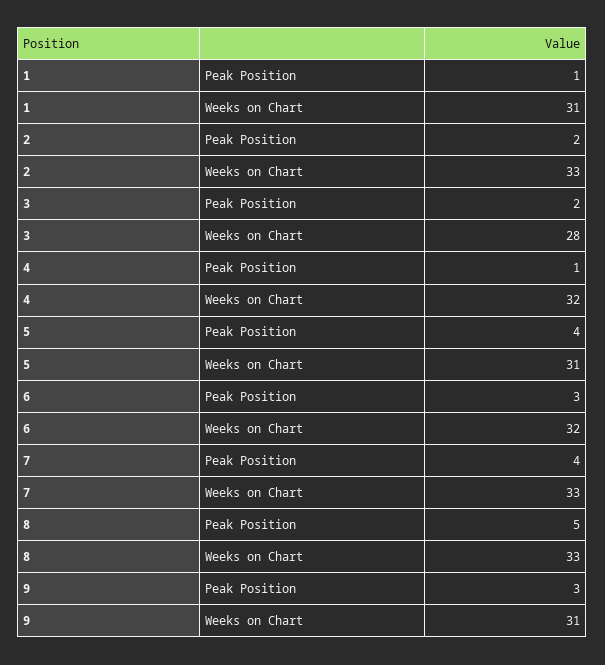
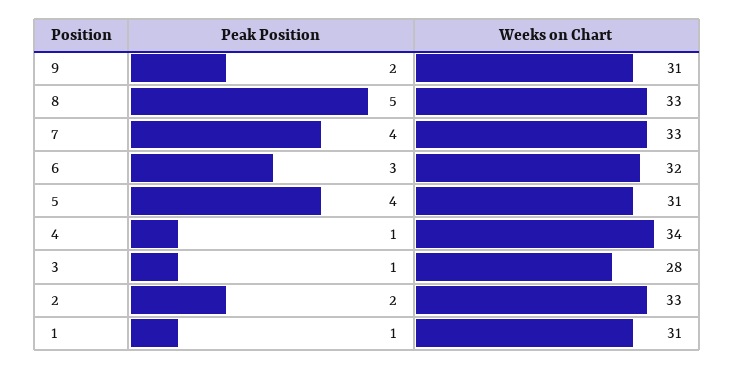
3, Peak Position: 2 -> 1
4, Weeks on Chart: 32 -> 34
9, Peak Position: 3 -> 2

